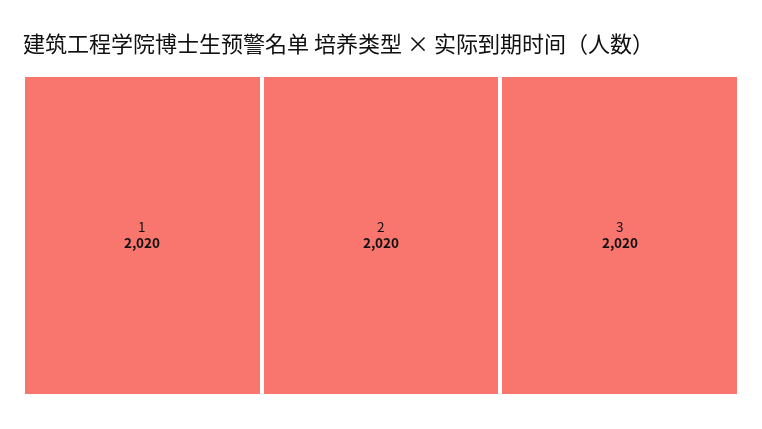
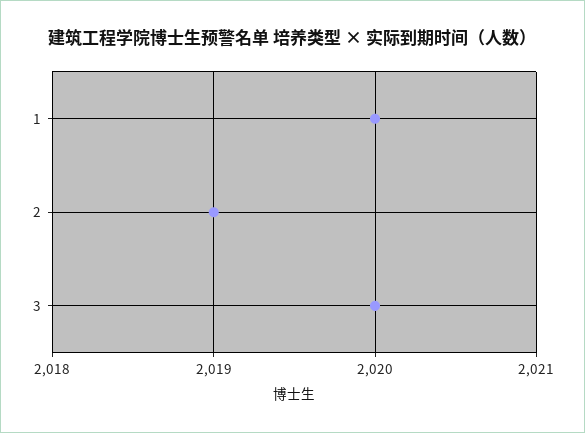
2: 2020 -> 2019

